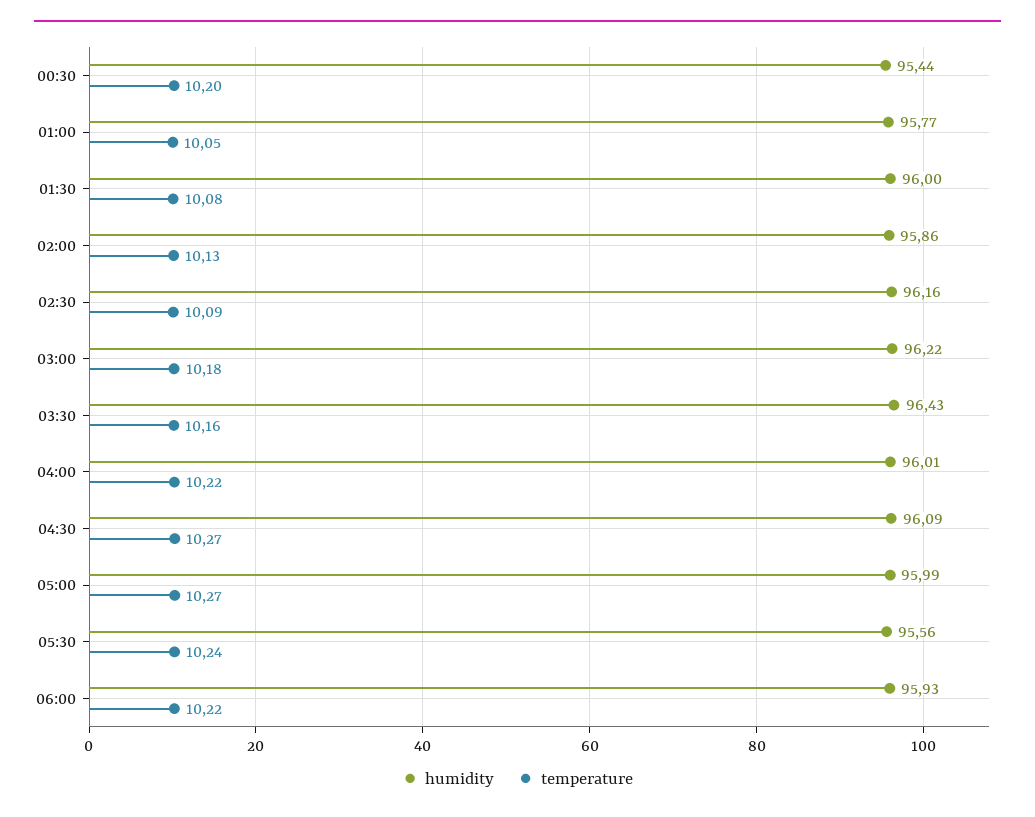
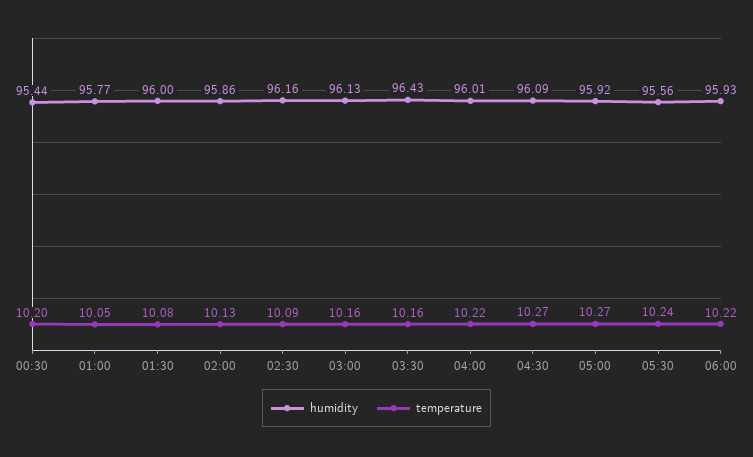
humidity, 03:00: 96.22 -> 96.13
temperature, 03:00: 10.18 -> 10.16
humidity, 05:00: 95.99 -> 95.92

